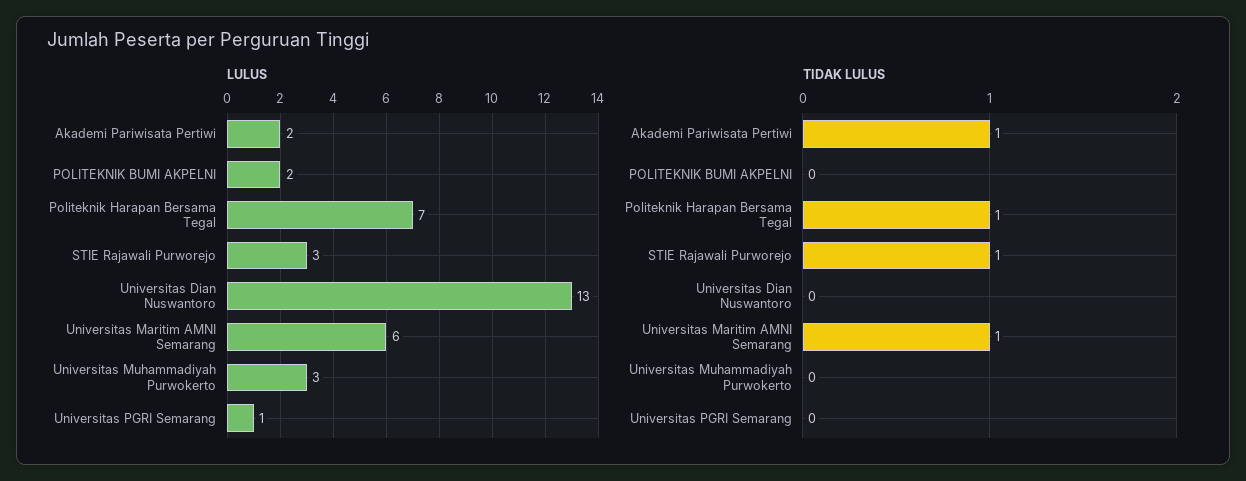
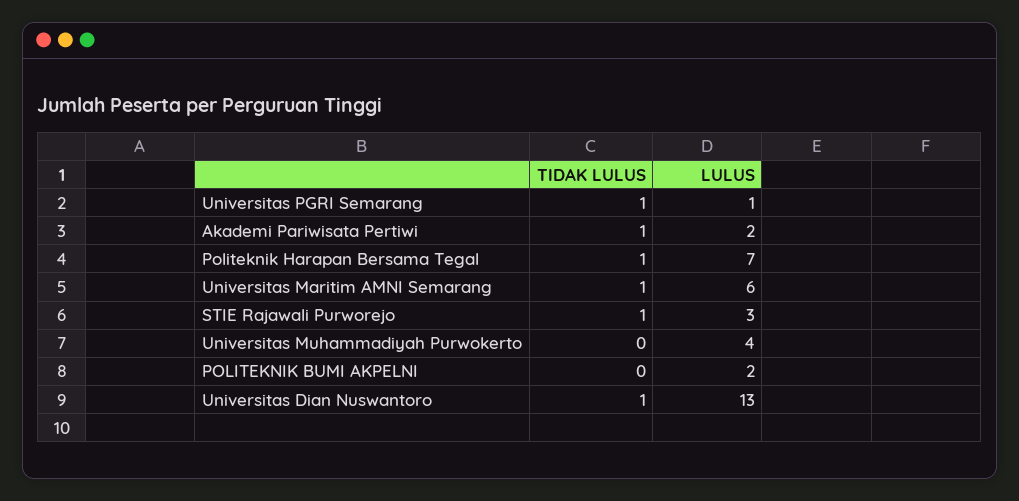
LULUS, Universitas Muhammadiyah Purwokerto: 3 -> 4
TIDAK LULUS, Universitas Dian Nuswantoro: 0 -> 1
TIDAK LULUS, Universitas PGRI Semarang: 0 -> 1

